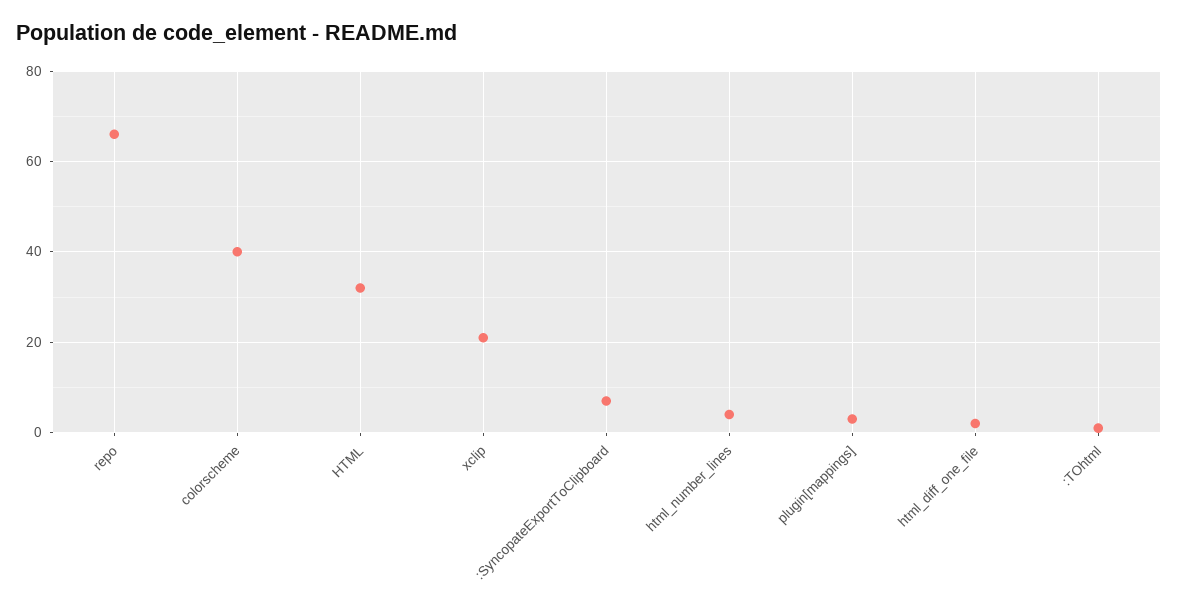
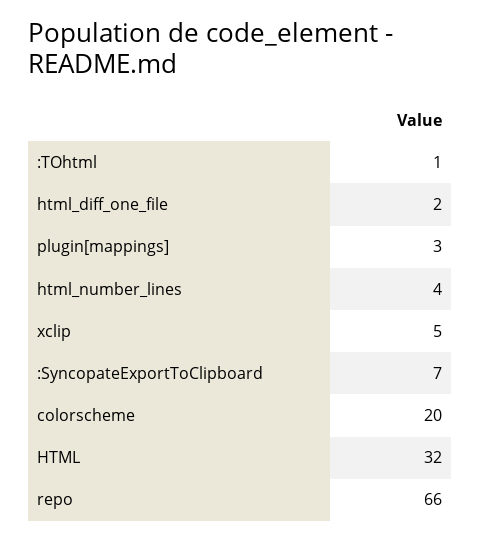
colorscheme: 40 -> 20
xclip: 20 -> 5

